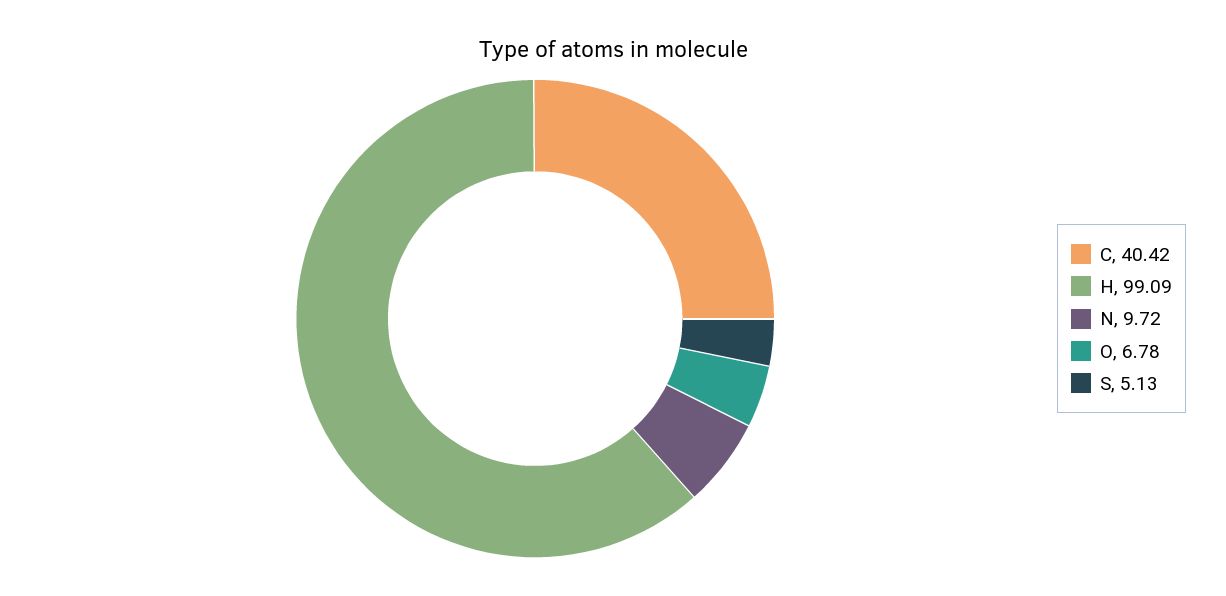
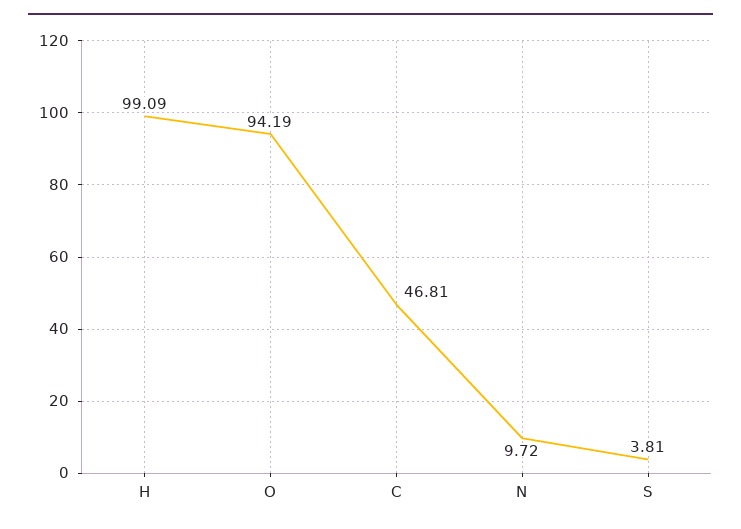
C: 40.42 -> 46.81
O: 6.78 -> 94.19
S: 5.13 -> 3.81

